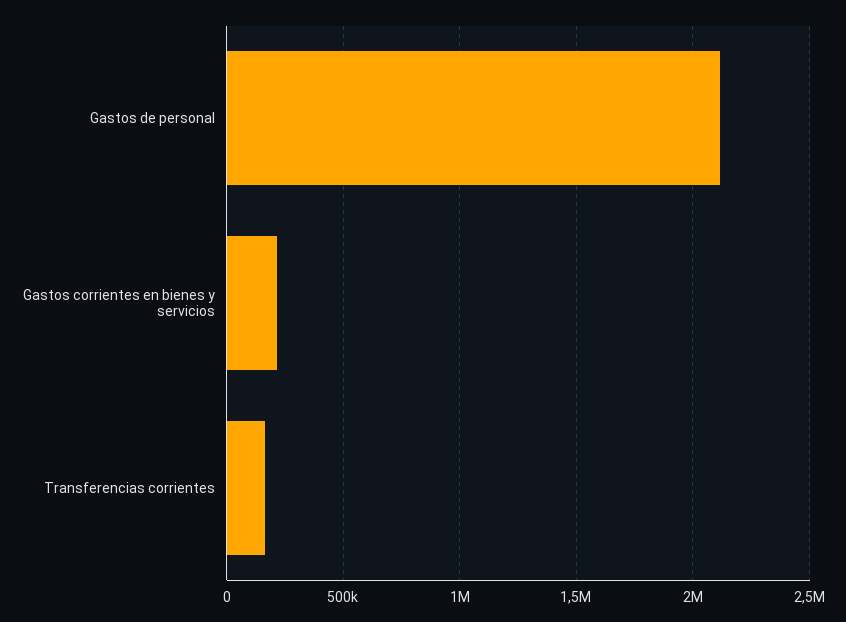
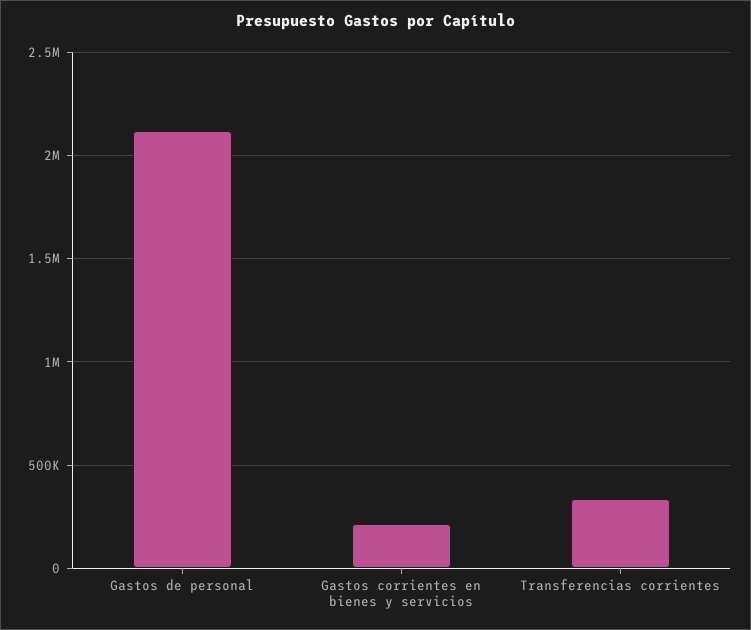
Transferencias corrientes: 150000 -> 350000

